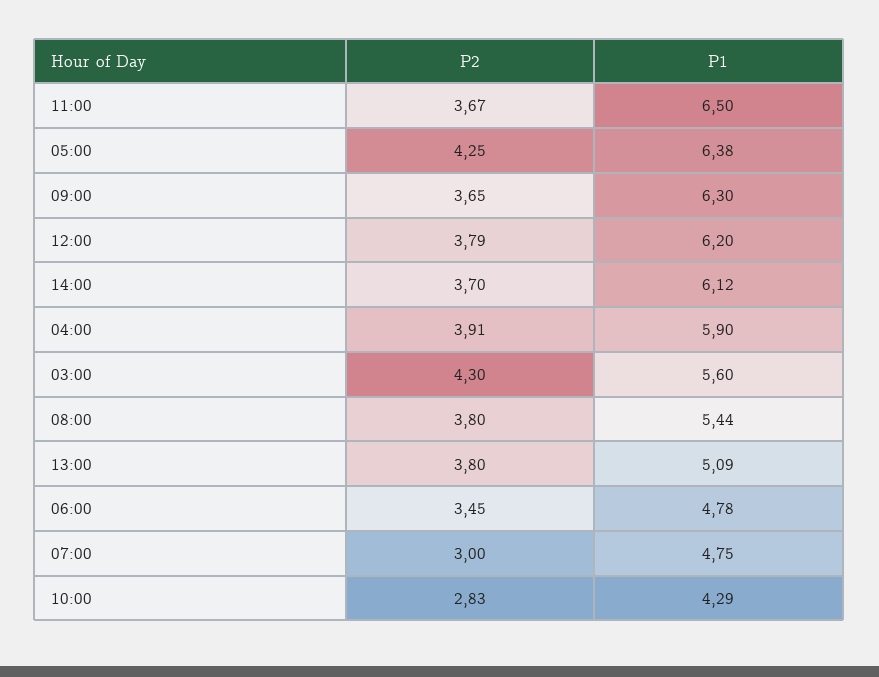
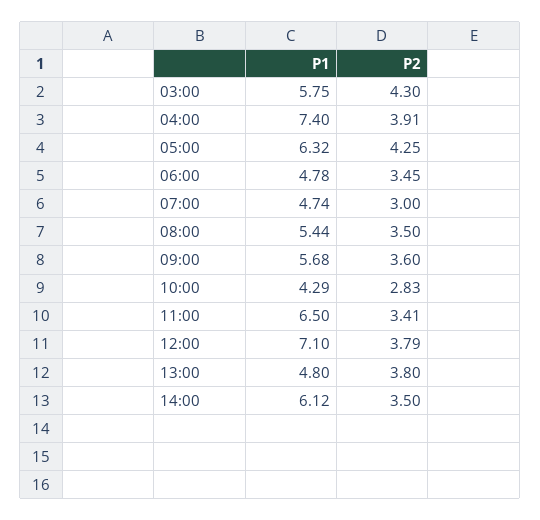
P2, 11:00: 3.67 -> 3.41
P1, 05:00: 6.38 -> 6.32
P2, 09:00: 3.65 -> 3.6
P1, 09:00: 6.3 -> 5.68
P1, 12:00: 6.2 -> 7.1
P2, 14:00: 3.7 -> 3.5
P1, 04:00: 5.9 -> 7.4
P1, 03:00: 5.6 -> 5.75
P2, 08:00: 3.8 -> 3.5
P1, 13:00: 5.09 -> 4.8
P1, 07:00: 4.75 -> 4.74

